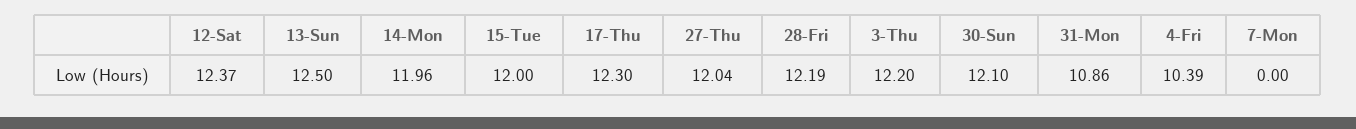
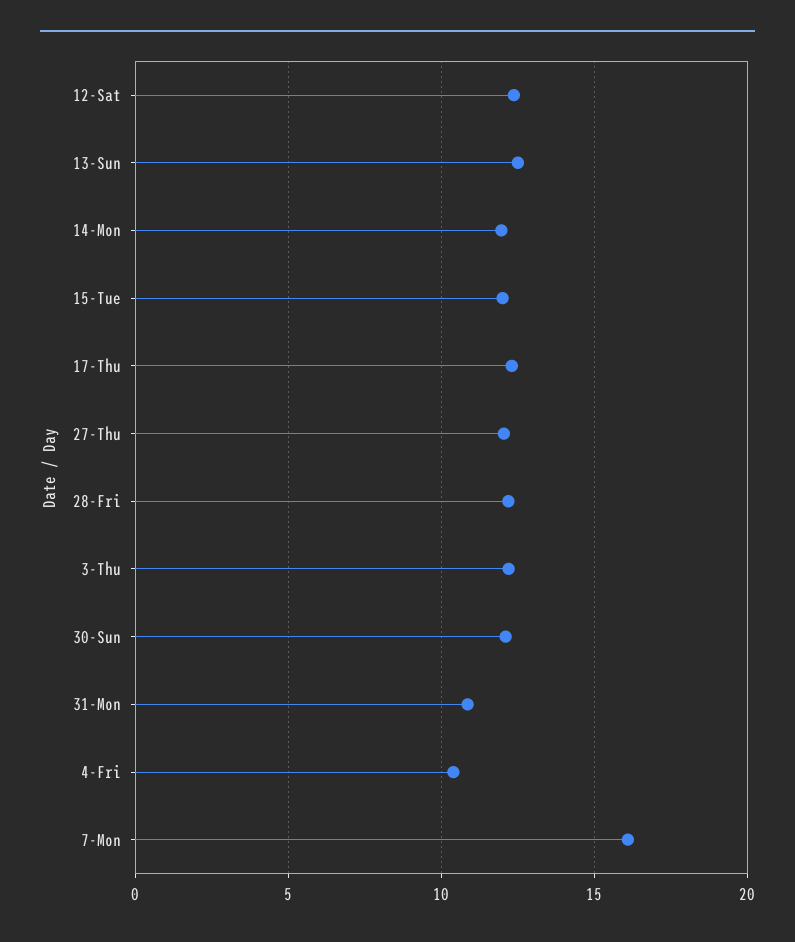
7-Mon: 0 -> 16

